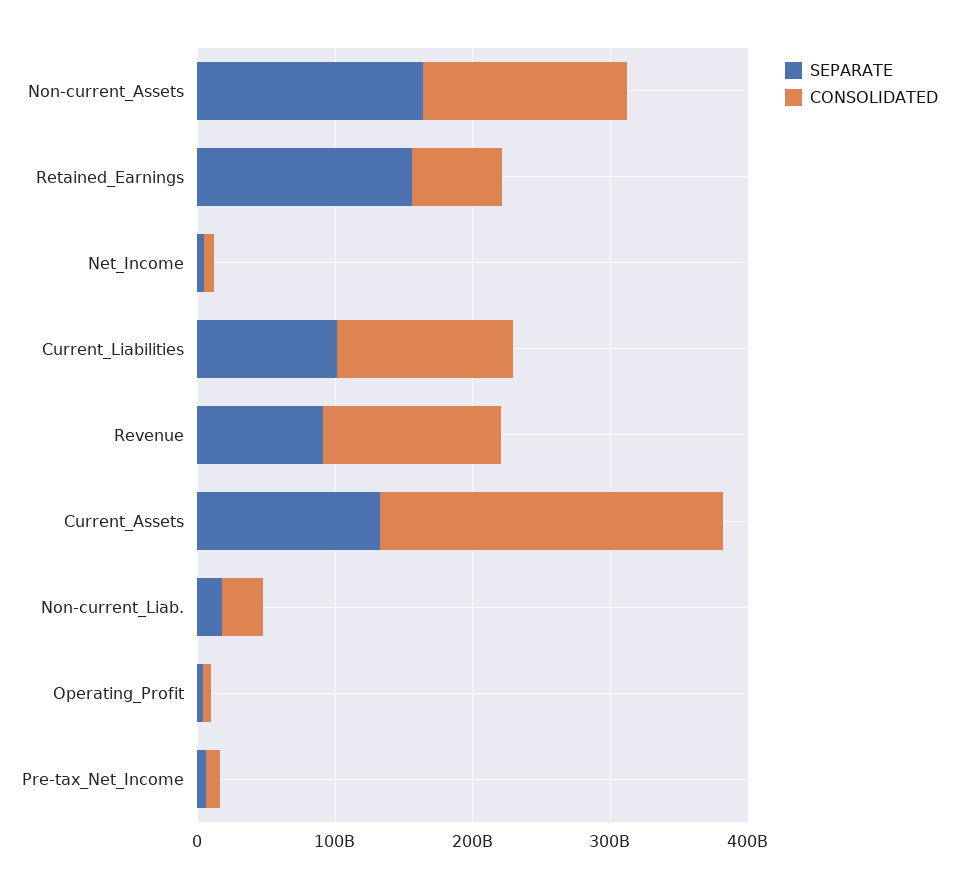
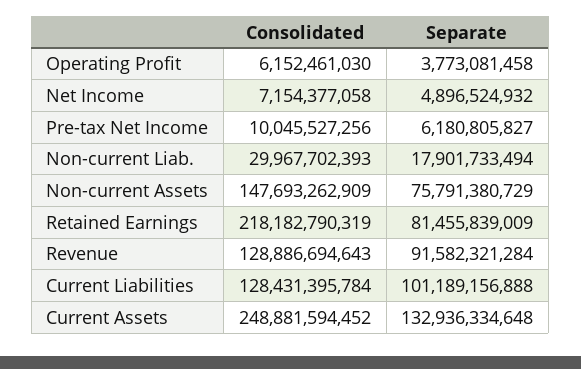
SEPARATE, Non-current_Assets: 160000000000 -> 75791380729
SEPARATE, Retained_Earnings: 160000000000 -> 81455839009
CONSOLIDATED, Retained_Earnings: 60000000000 -> 218182790319

